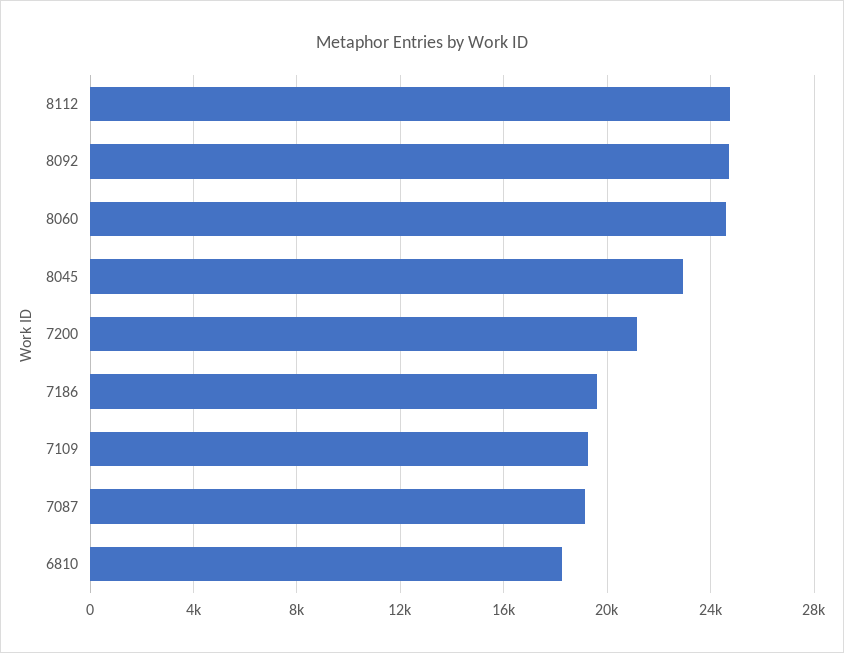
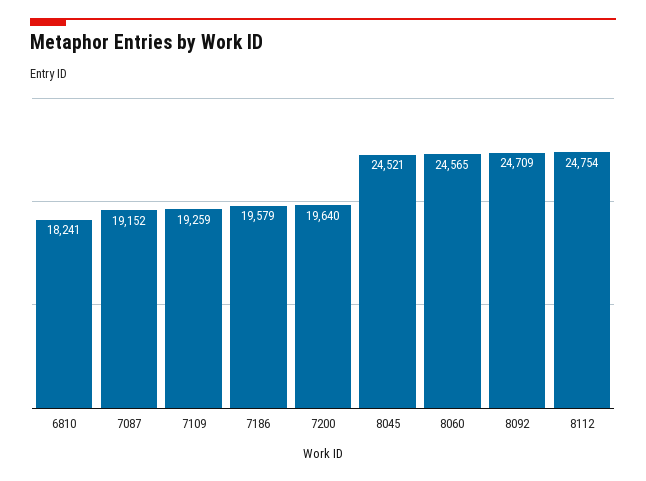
8045: 23000 -> 24521
7200: 21000 -> 19640

